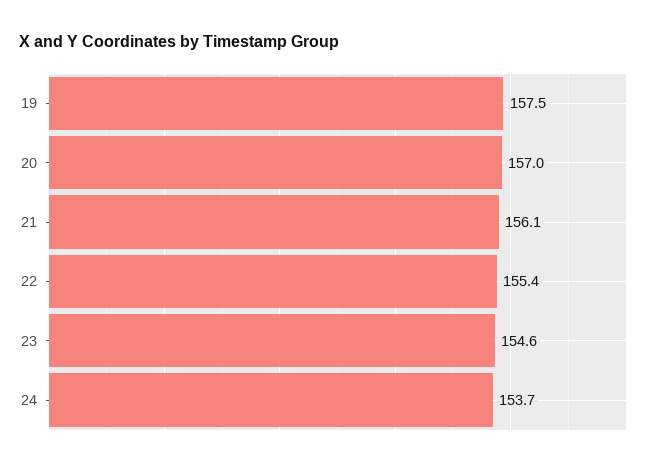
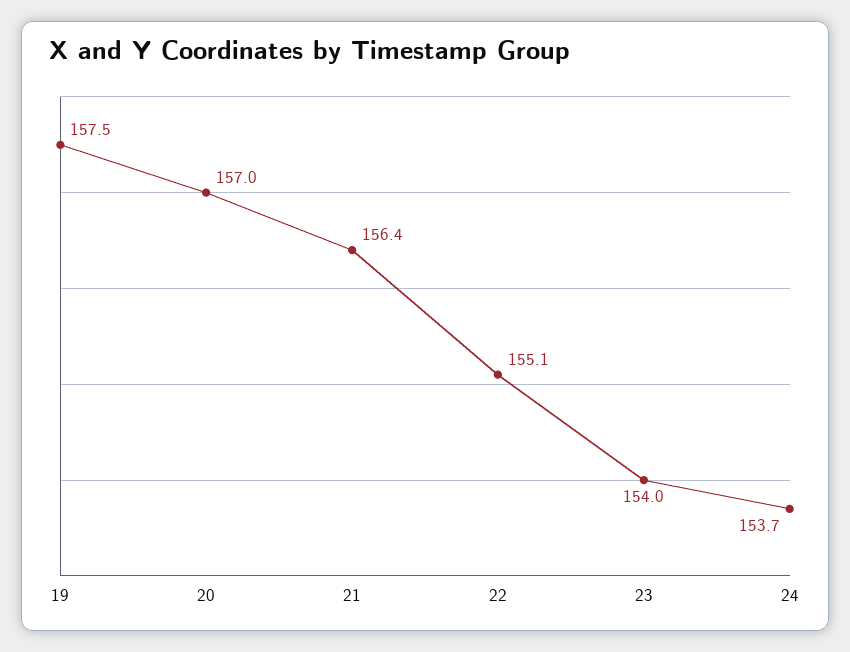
21: 156.1 -> 156.4
22: 155.4 -> 155.1
23: 154.6 -> 154

